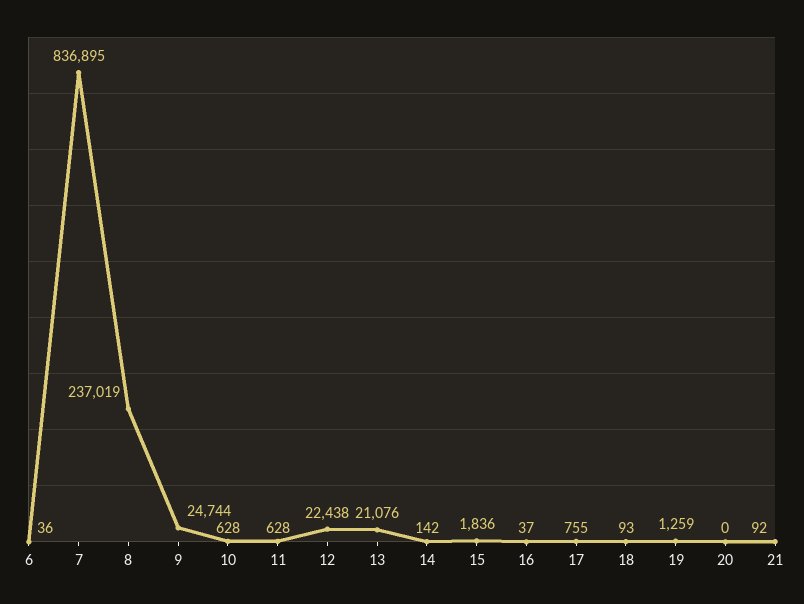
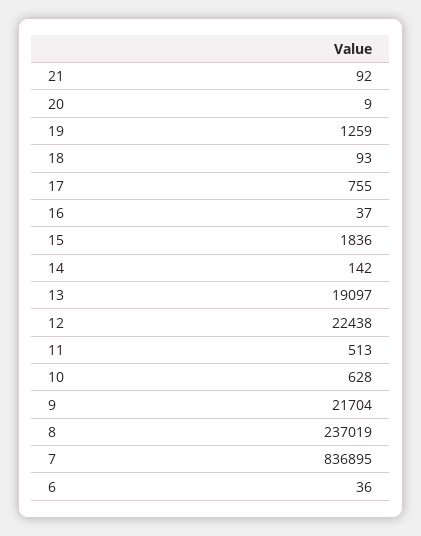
9: 24744 -> 21704
11: 628 -> 513
13: 21076 -> 19097
20: 0 -> 9

